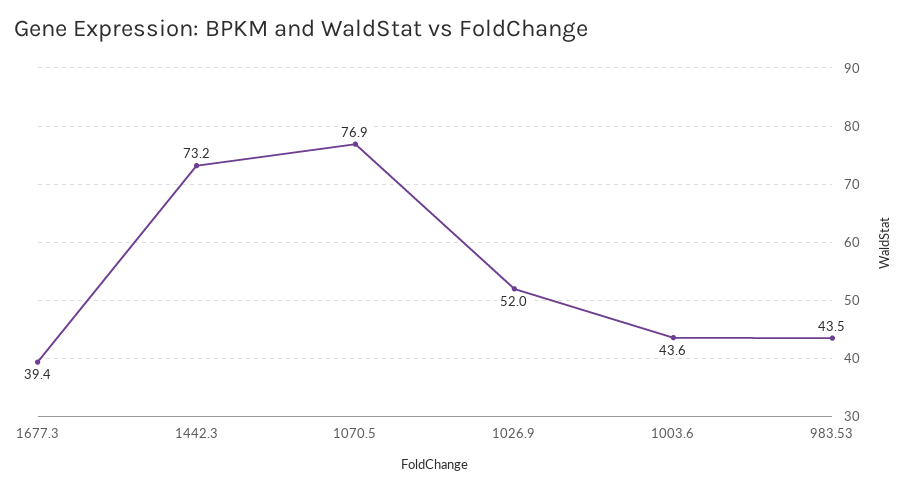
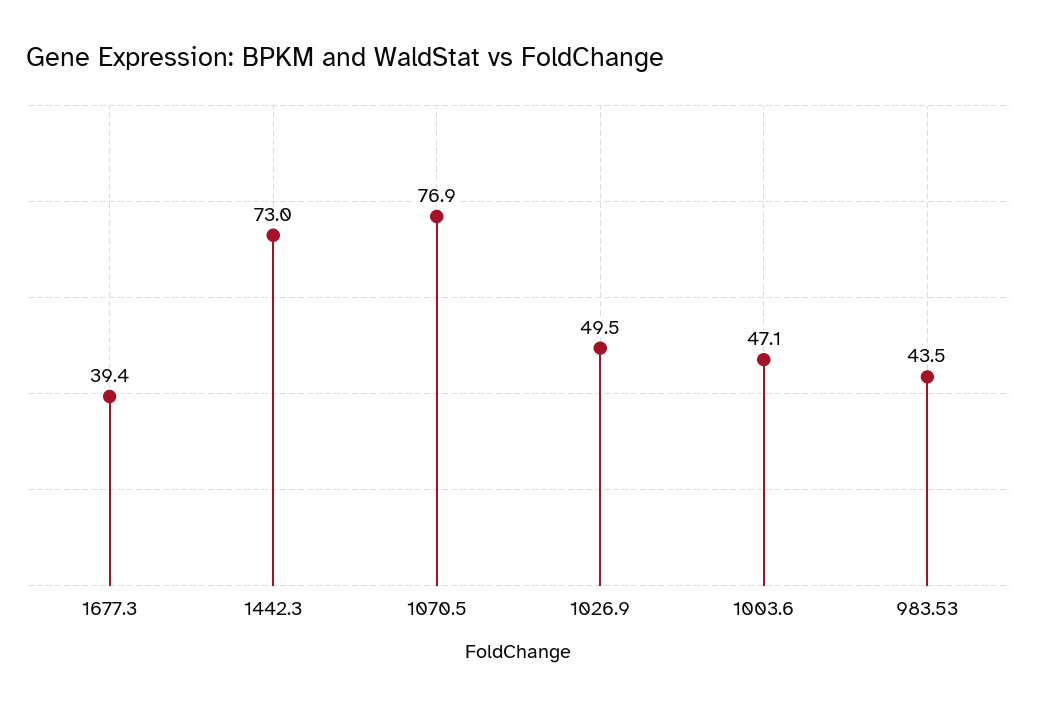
1442.3: 73.2 -> 73
1026.9: 52 -> 49.5
1003.6: 43.6 -> 47.1

